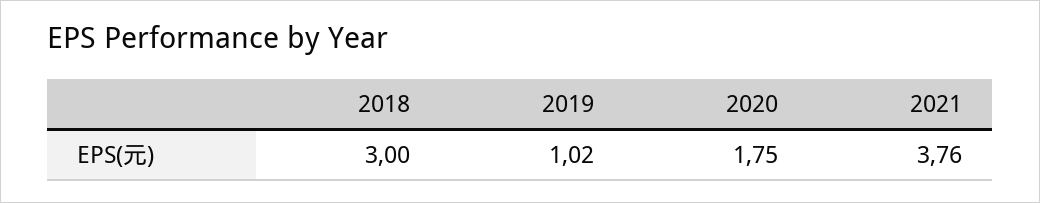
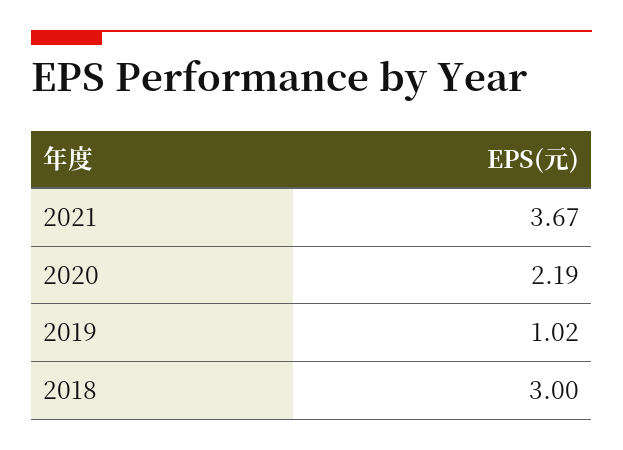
2020: 1.75 -> 2.19
2021: 3.76 -> 3.67

